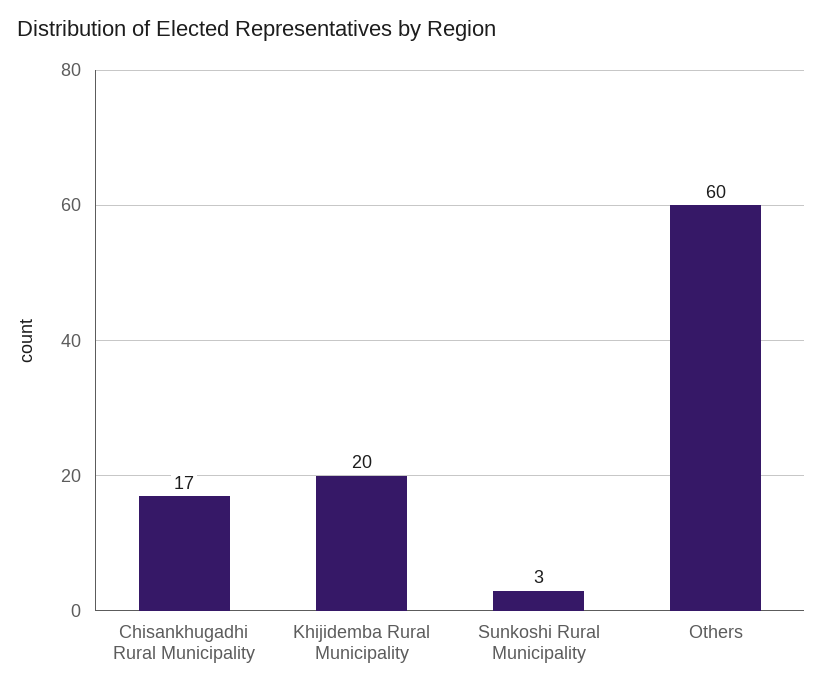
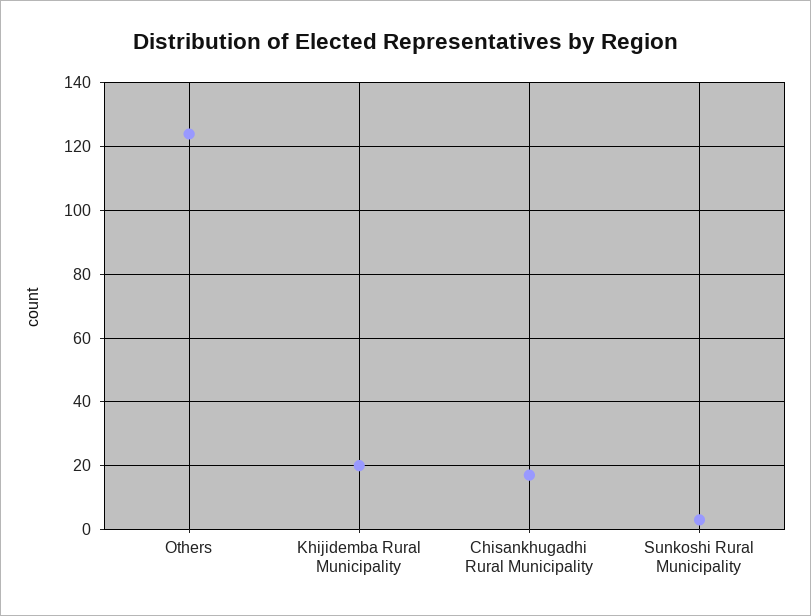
Others: 60 -> 125

